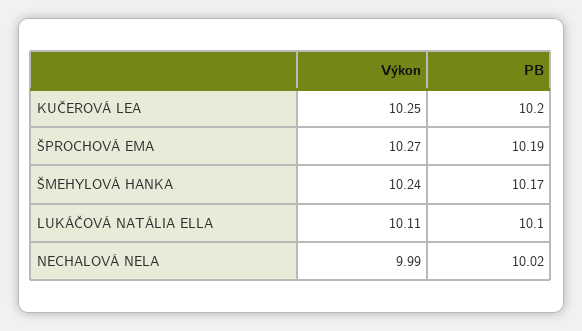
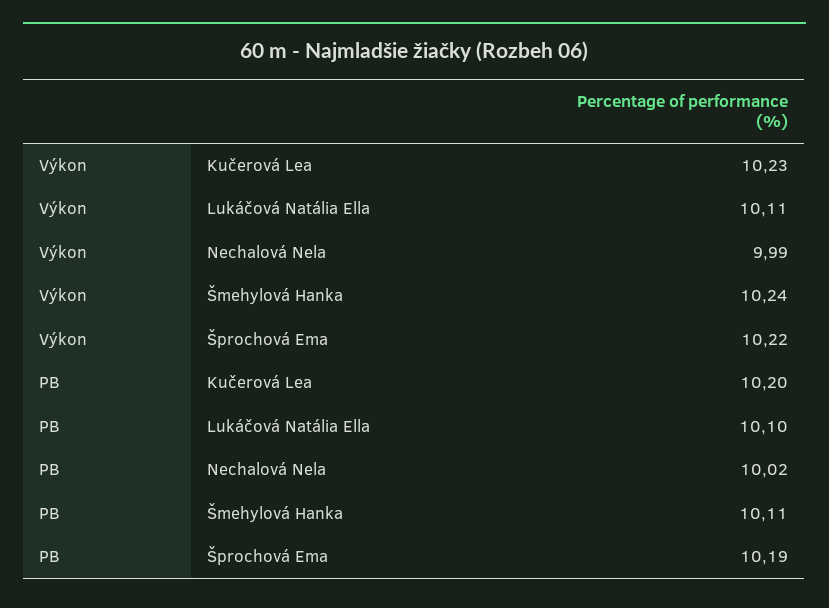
Výkon, KUČEROVÁ LEA: 10.25 -> 10.23
Výkon, ŠPROCHOVÁ EMA: 10.27 -> 10.22
PB, ŠMEHYLOVÁ HANKA: 10.17 -> 10.11

